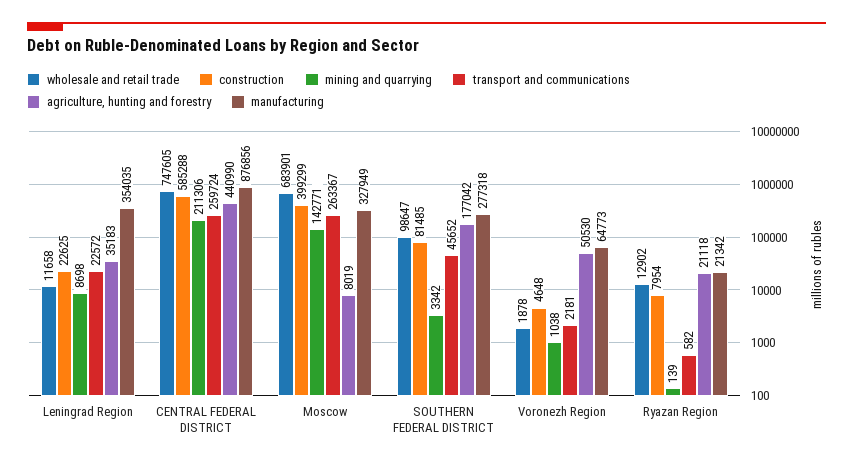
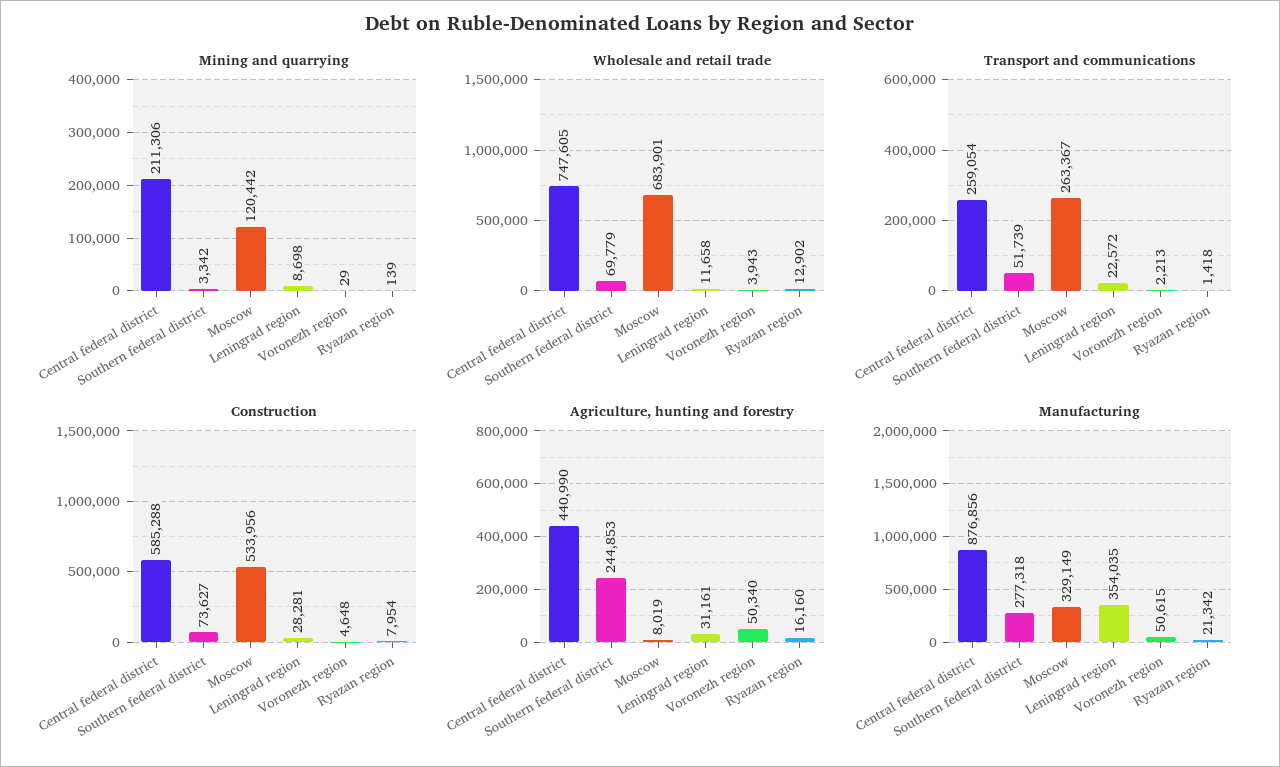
construction, Leningrad Region: 22625 -> 28281
agriculture, hunting and forestry, Leningrad Region: 35183 -> 31161
transport and communications, CENTRAL FEDERAL DISTRICT: 259724 -> 259054
construction, Moscow: 399299 -> 533956
mining and quarrying, Moscow: 142771 -> 120442
manufacturing, Moscow: 327949 -> 329149
wholesale and retail trade, SOUTHERN FEDERAL DISTRICT: 98647 -> 69779
construction, SOUTHERN FEDERAL DISTRICT: 81485 -> 73627
transport and communications, SOUTHERN FEDERAL DISTRICT: 45652 -> 51739
agriculture, hunting and forestry, SOUTHERN FEDERAL DISTRICT: 177042 -> 244853
wholesale and retail trade, Voronezh Region: 1878 -> 3943
mining and quarrying, Voronezh Region: 1038 -> 29
transport and communications, Voronezh Region: 2181 -> 2213
agriculture, hunting and forestry, Voronezh Region: 50530 -> 50340
manufacturing, Voronezh Region: 64773 -> 50615
transport and communications, Ryazan Region: 582 -> 1418
agriculture, hunting and forestry, Ryazan Region: 21118 -> 16160

